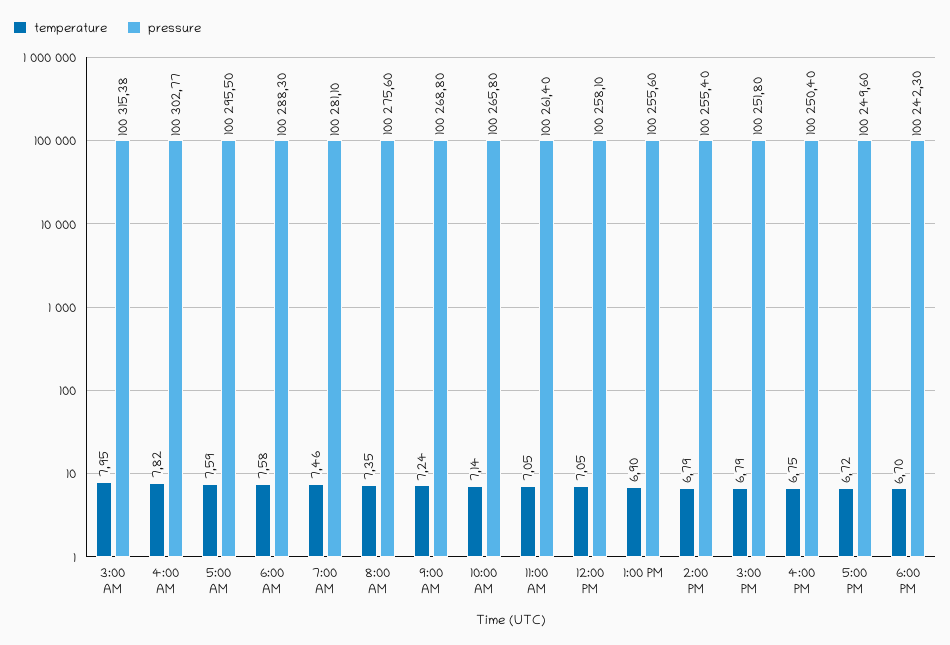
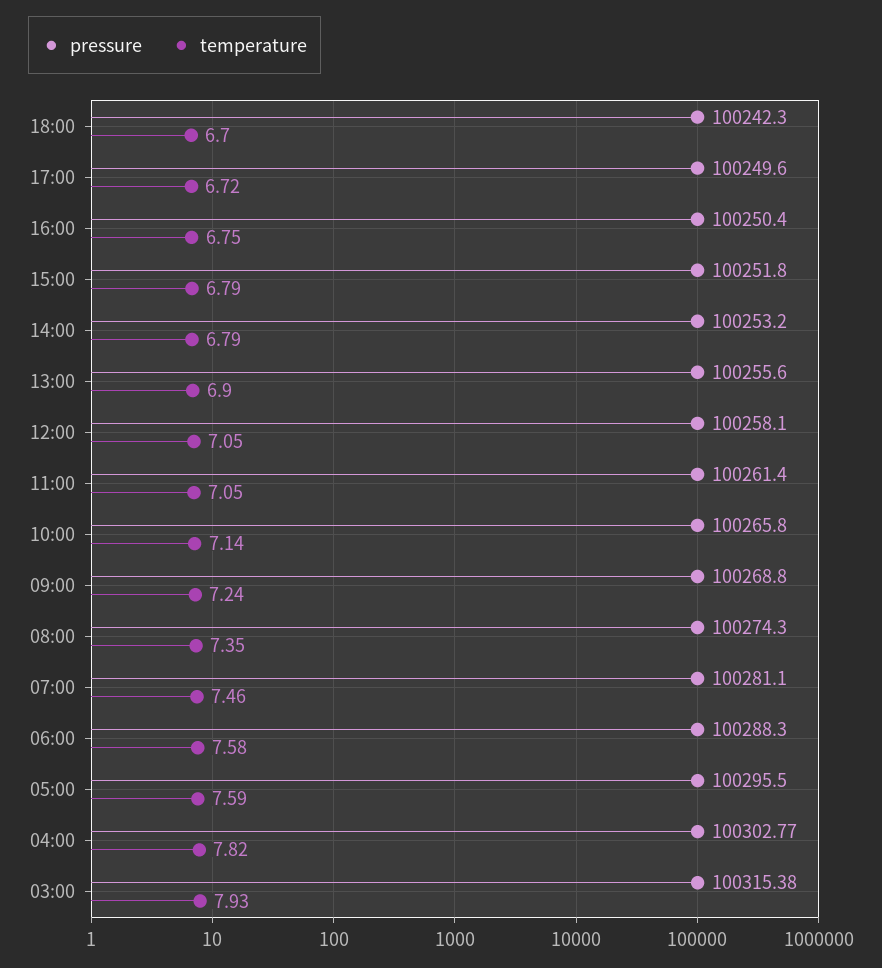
temperature, 3:00 AM: 7.95 -> 7.93
pressure, 8:00 AM: 100275.6 -> 100274.3
pressure, 2:00 PM: 100255.4 -> 100253.2

